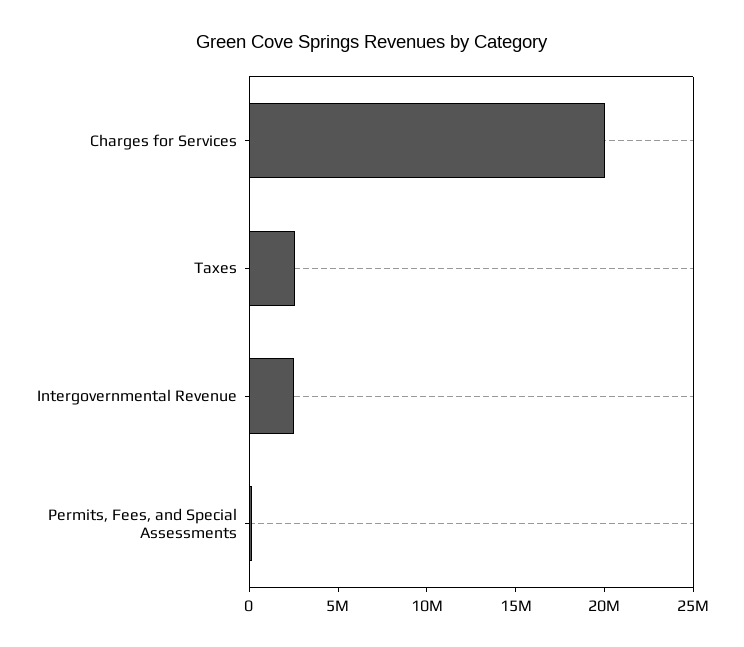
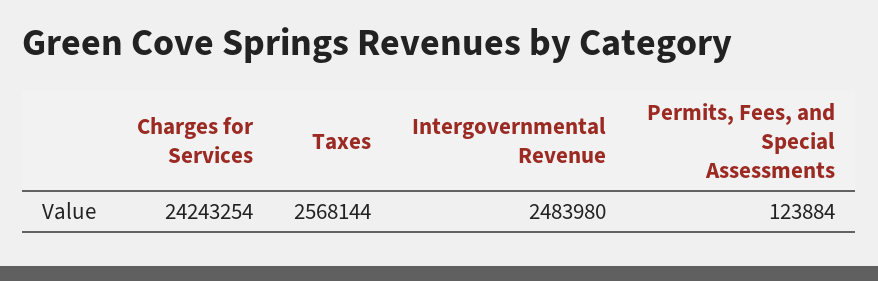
Charges for Services: 20000000 -> 24243254

